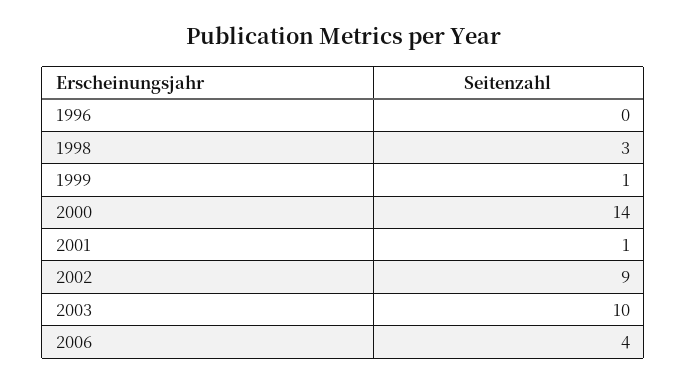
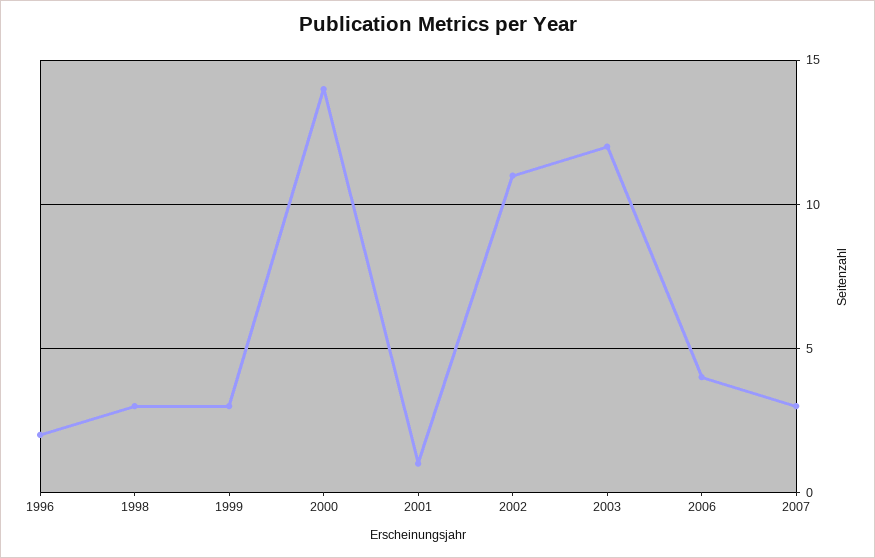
1996: 0 -> 2
1999: 1 -> 3
2002: 9 -> 11
2003: 10 -> 12
2007: none -> 3

